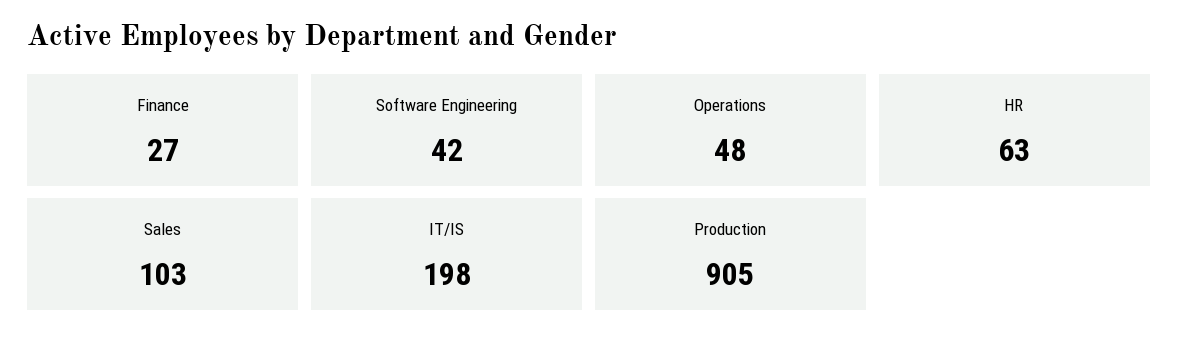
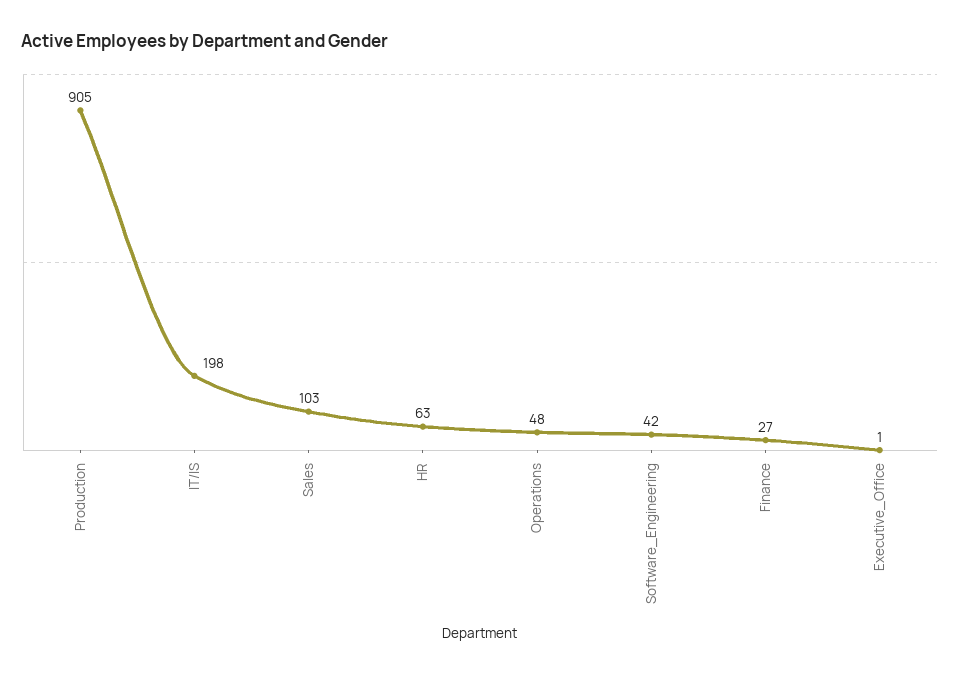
Executive_Office: none -> 1

